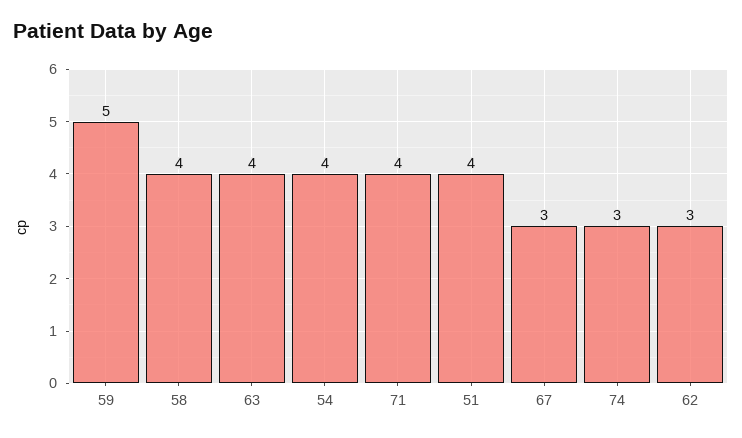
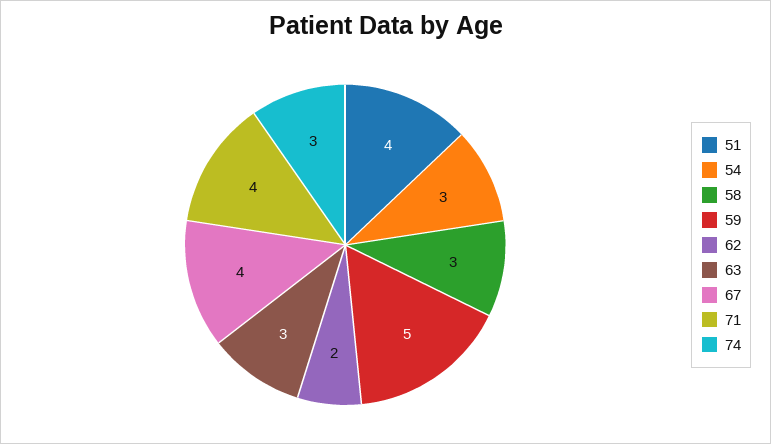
58: 4 -> 3
63: 4 -> 3
54: 4 -> 3
67: 3 -> 4
62: 3 -> 2

